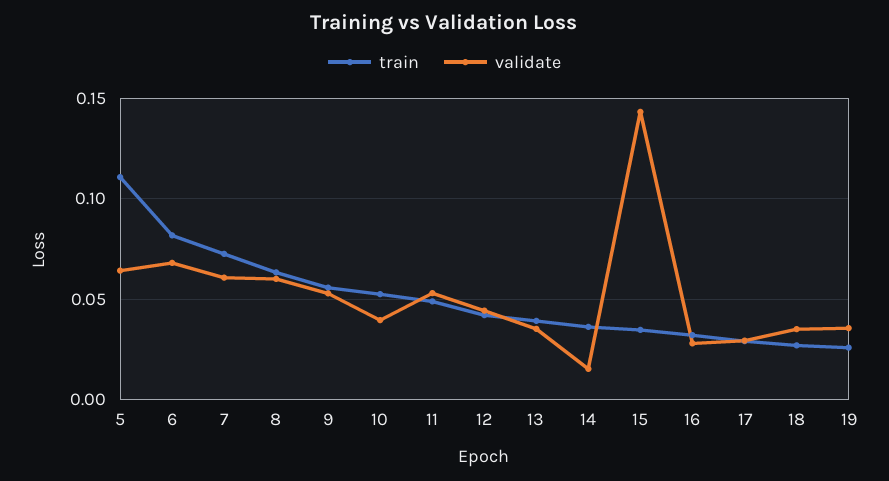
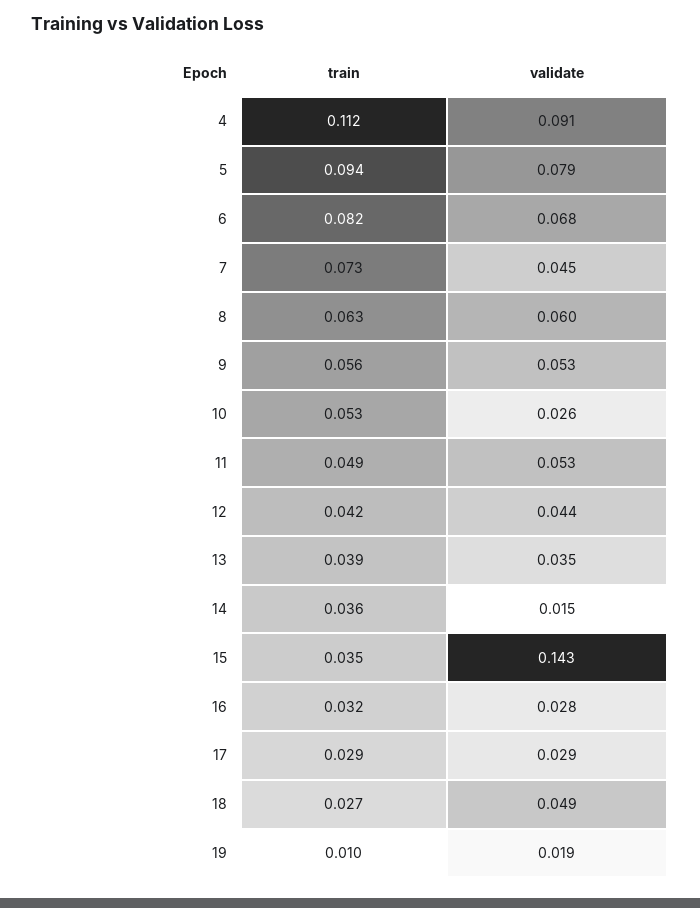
train, 5: 0.11 -> 0.094
validate, 5: 0.065 -> 0.079
validate, 7: 0.06 -> 0.045
validate, 10: 0.04 -> 0.026
validate, 18: 0.035 -> 0.049
train, 19: 0.025 -> 0.01
validate, 19: 0.035 -> 0.019
train, 4: none -> 0.112
validate, 4: none -> 0.091

